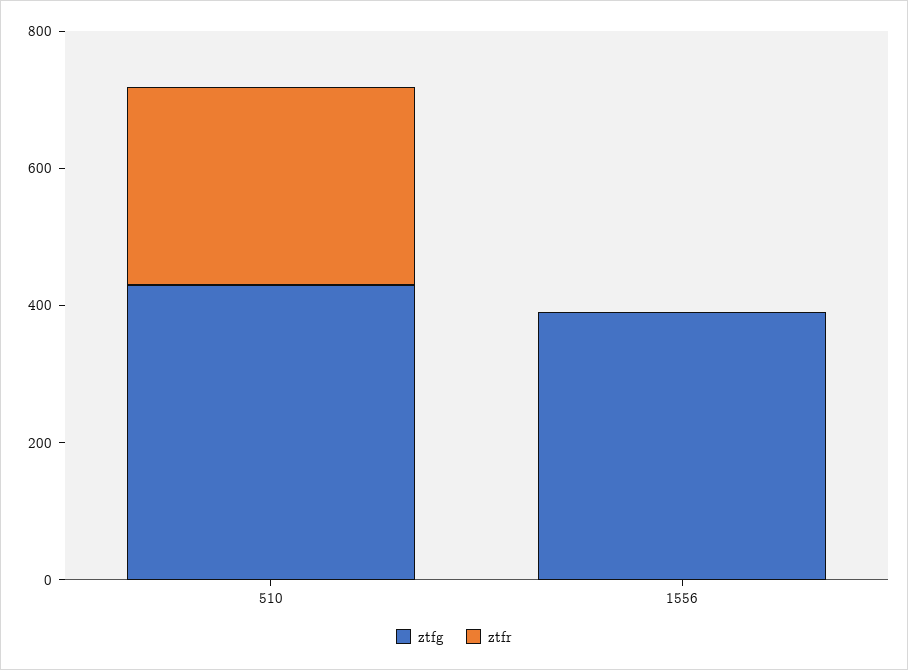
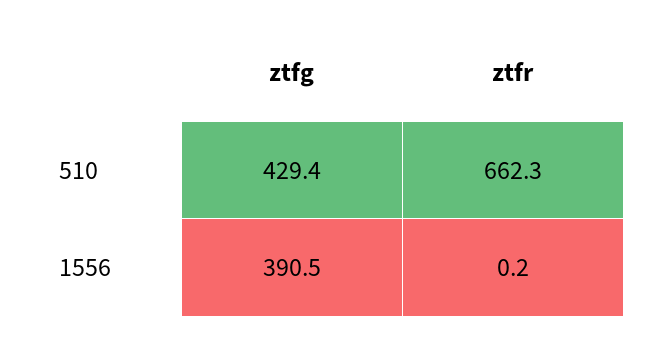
ztfr, 510: 300 -> 662.3

